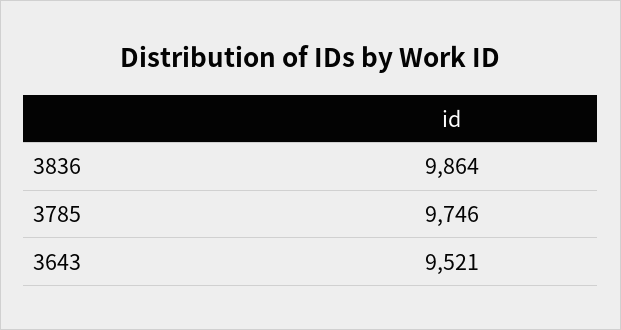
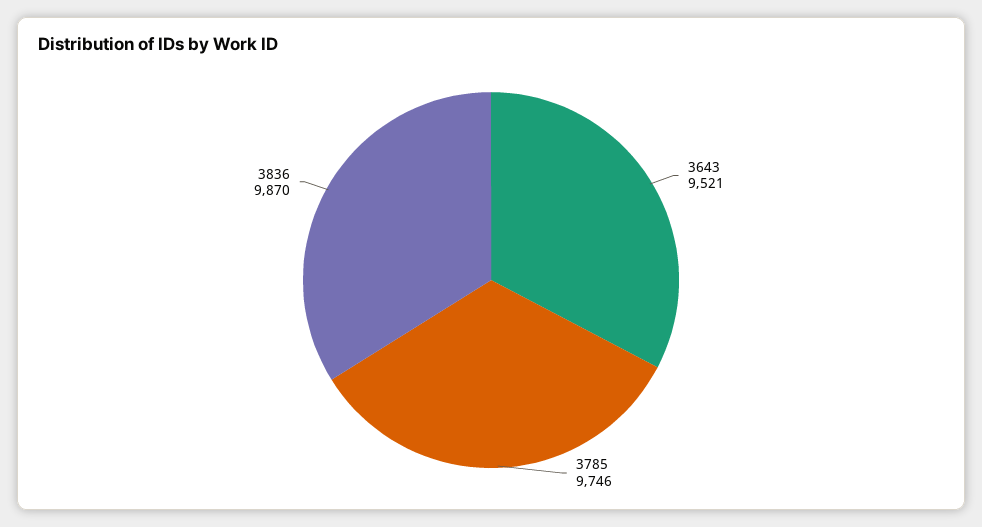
3836: 9864 -> 9870

